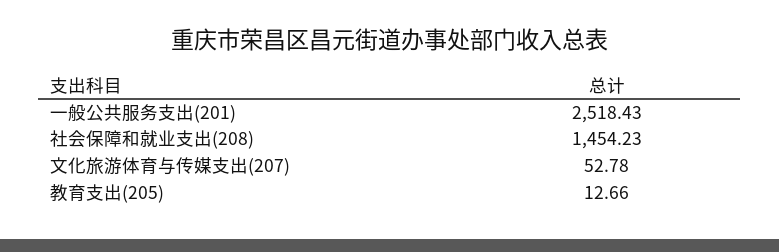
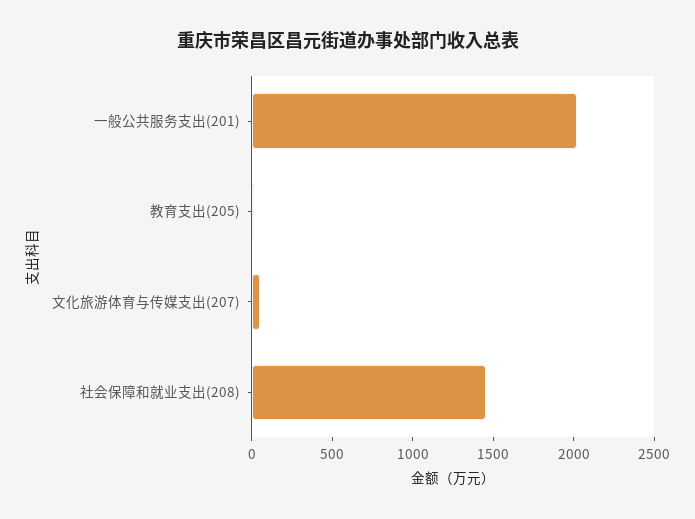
一般公共服务支出(201): 2518.43 -> 2000

